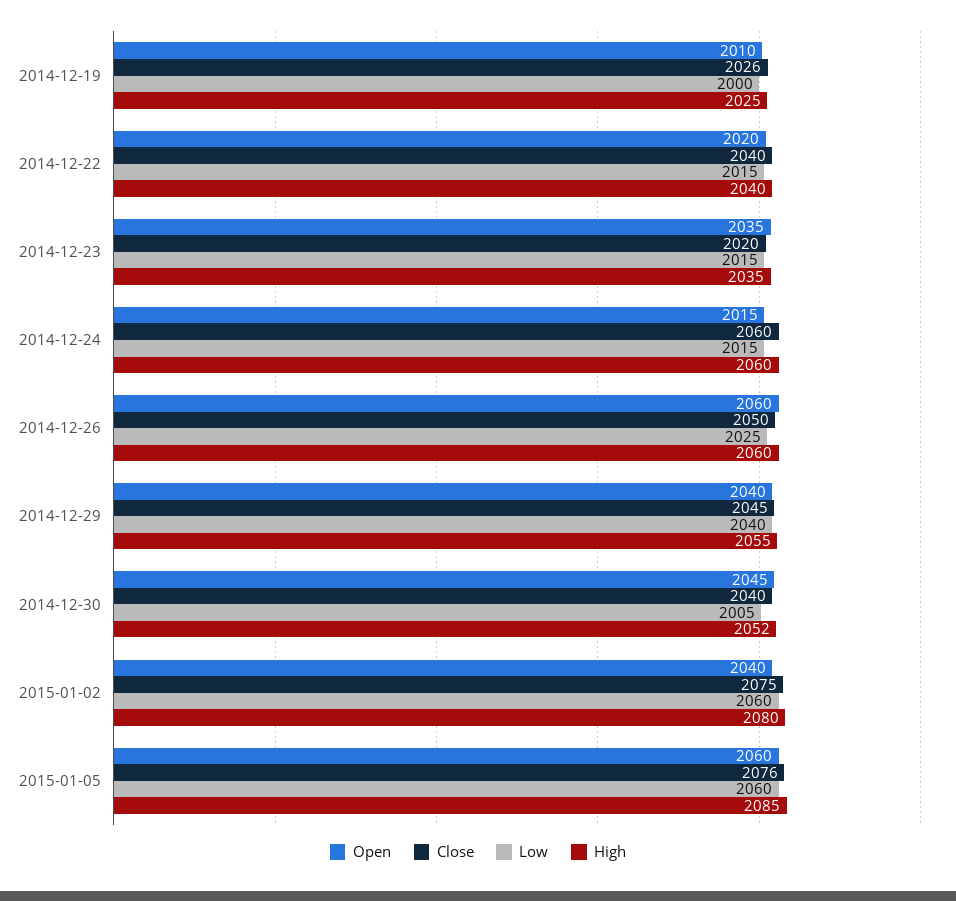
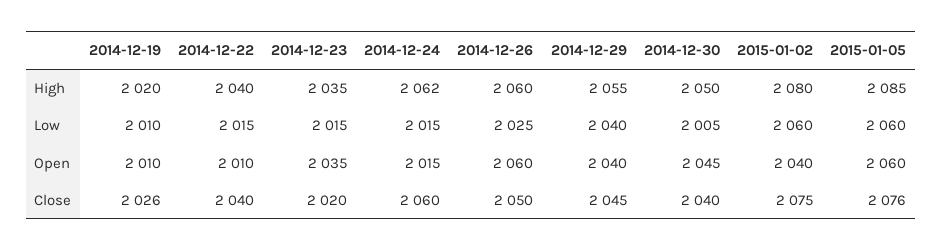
Low, 2014-12-19: 2000 -> 2010
High, 2014-12-19: 2025 -> 2020
Open, 2014-12-22: 2020 -> 2010
High, 2014-12-24: 2060 -> 2062
High, 2014-12-30: 2052 -> 2050

